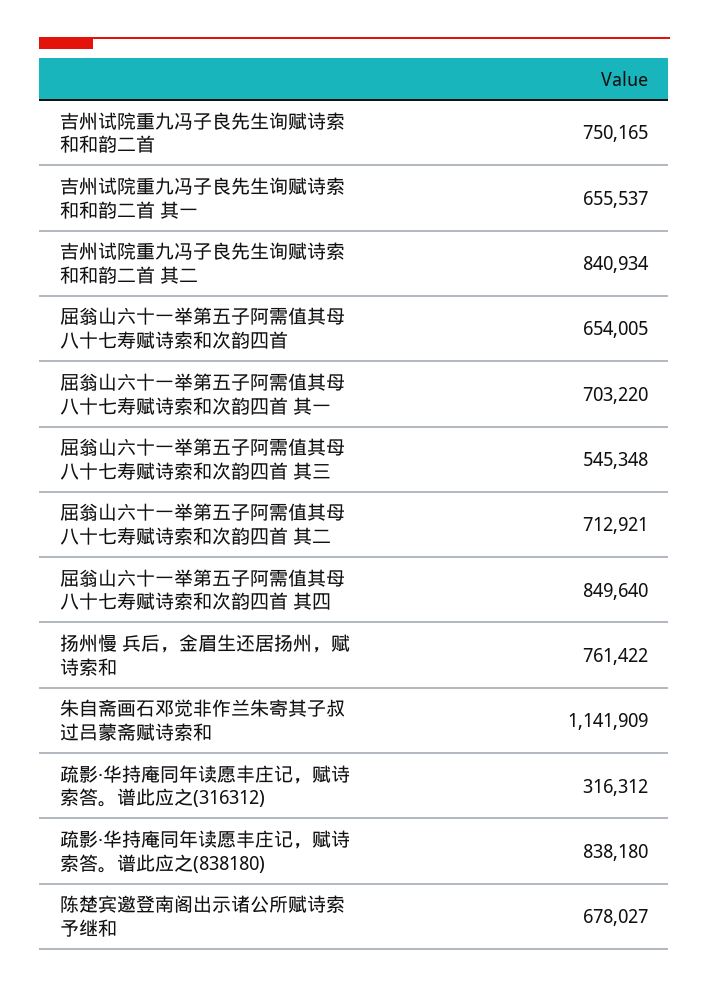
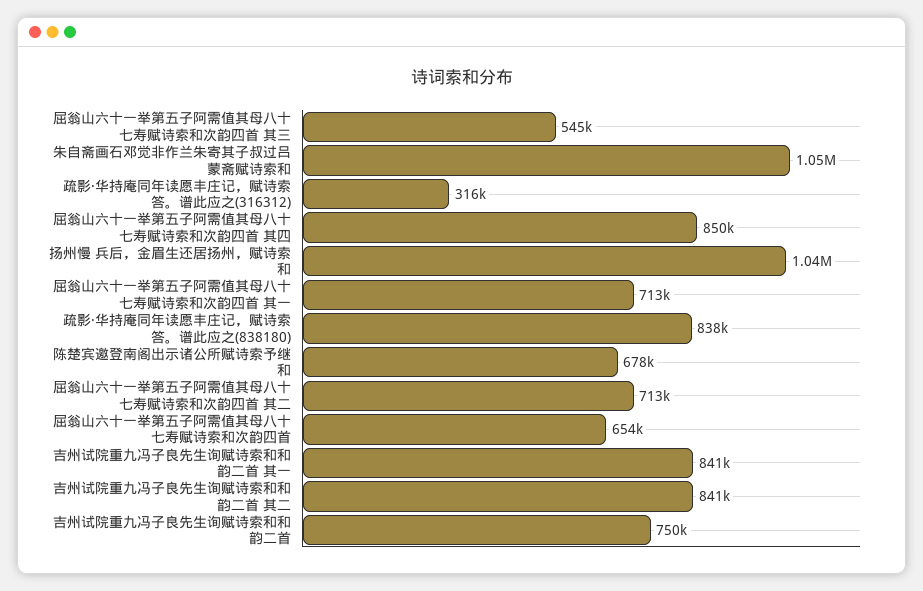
吉州试院重九冯子良先生询赋诗索和和韵二首 其一: 655537 -> 841000
屈翁山六十一举第五子阿需值其母八十七寿赋诗索和次韵四首 其一: 703220 -> 713000
扬州慢 兵后，金眉生还居扬州，赋诗索和: 761422 -> 1040000
朱自斋画石邓觉非作兰朱寄其子叔过吕蒙斋赋诗索和: 1141909 -> 1050000

